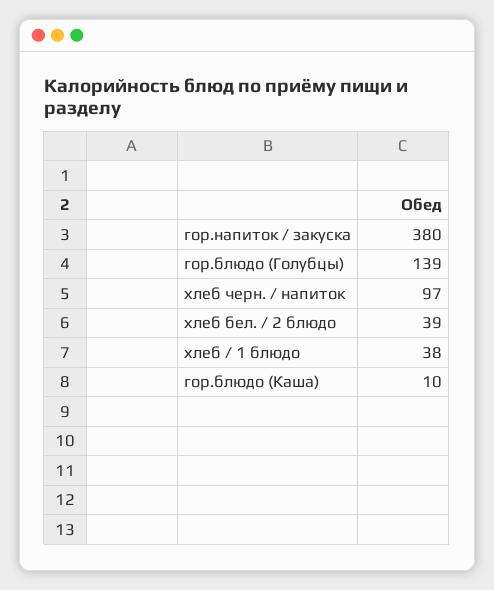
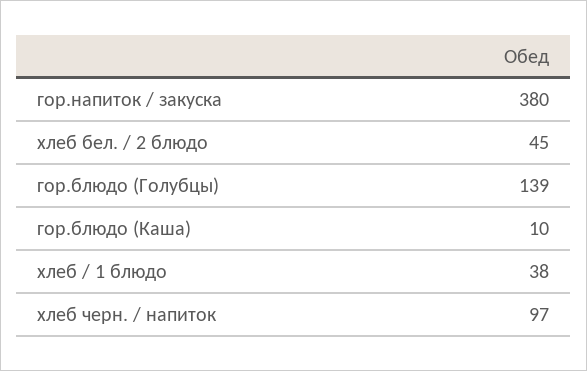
хлеб бел. / 2 блюдо: 39 -> 45

